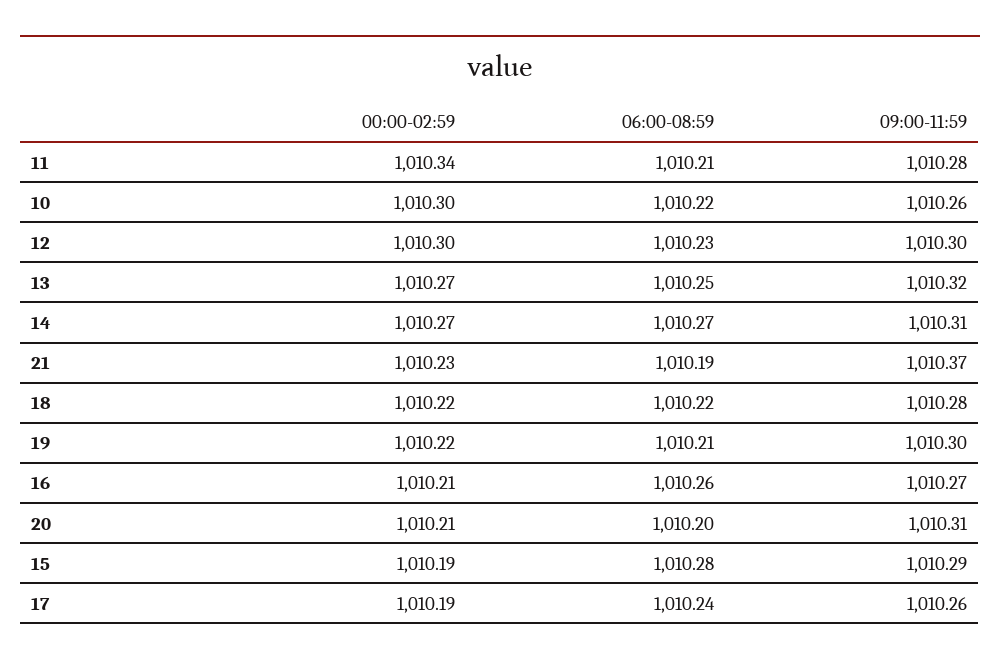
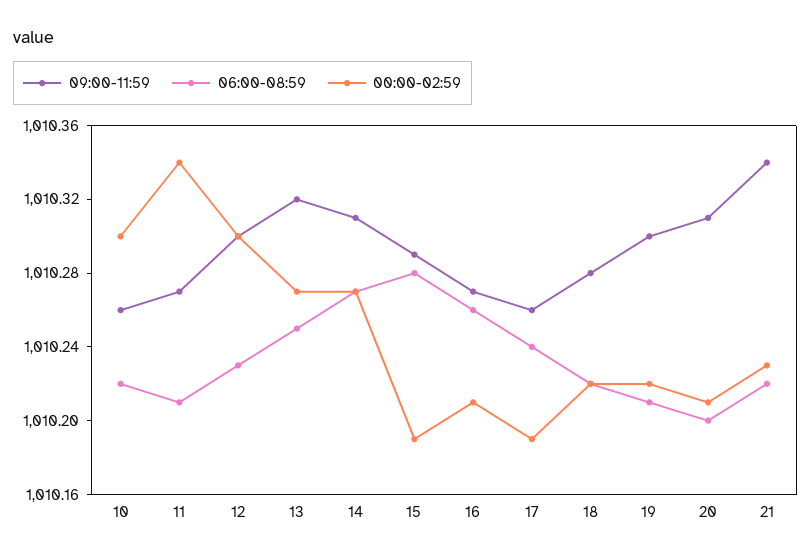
09:00-11:59, 11: 1010.28 -> 1010.27
06:00-08:59, 21: 1010.19 -> 1010.22
09:00-11:59, 21: 1010.37 -> 1010.34

